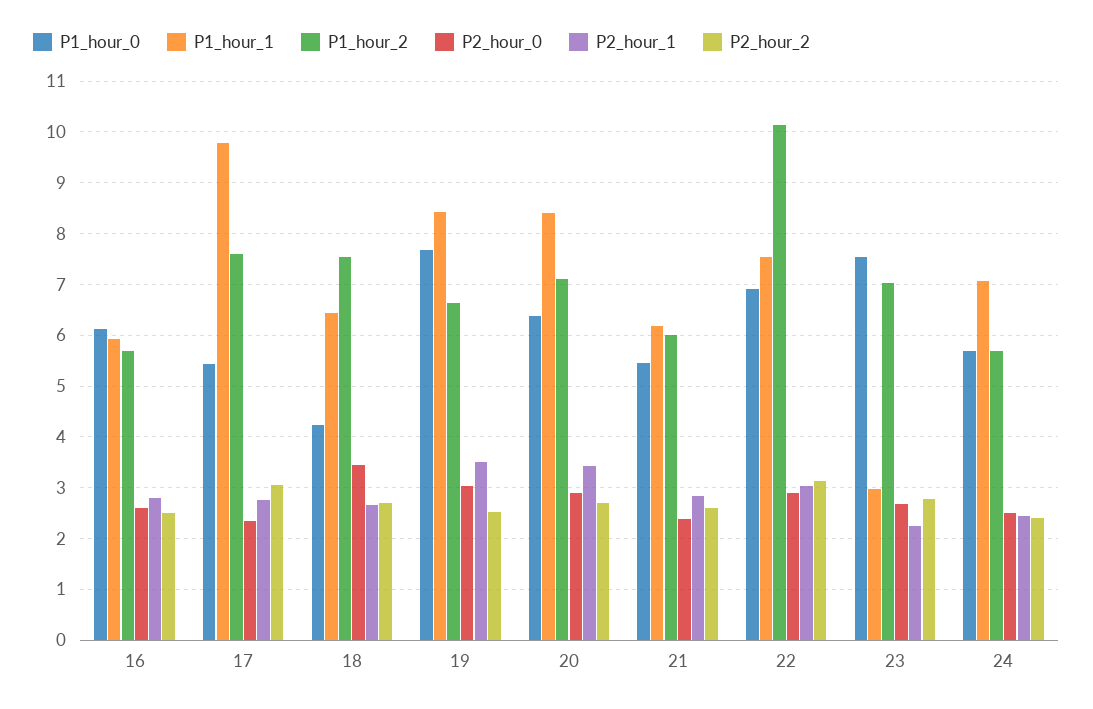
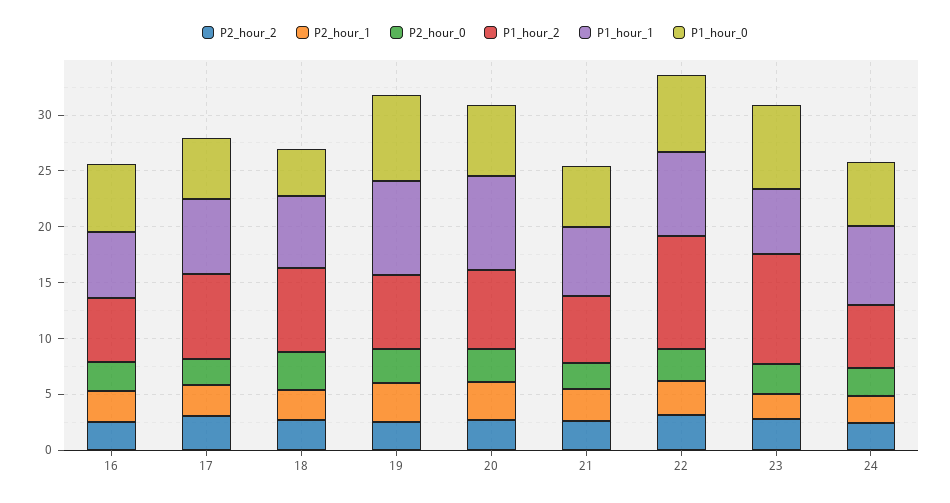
P1_hour_1, 17: 9.8 -> 7
P1_hour_1, 23: 3 -> 6
P1_hour_2, 23: 7 -> 10

